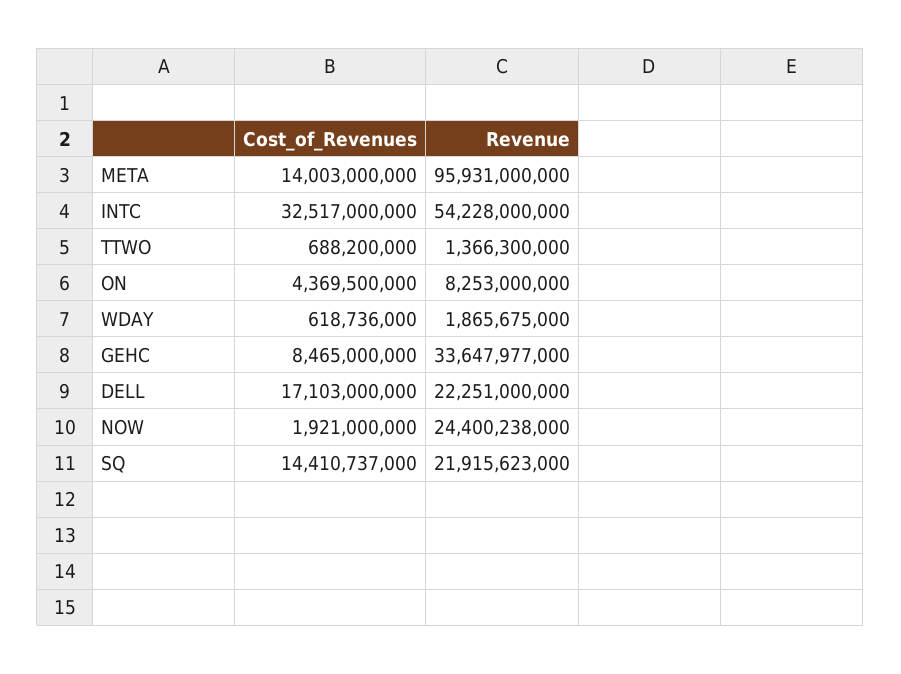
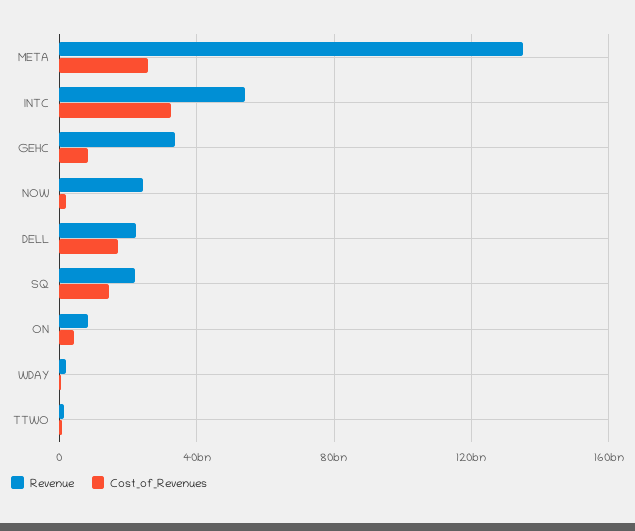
Cost_of_Revenues, META: 14003000000 -> 25000000000
Revenue, META: 95931000000 -> 135000000000

